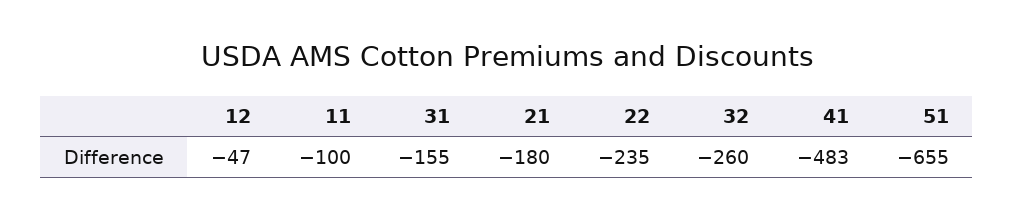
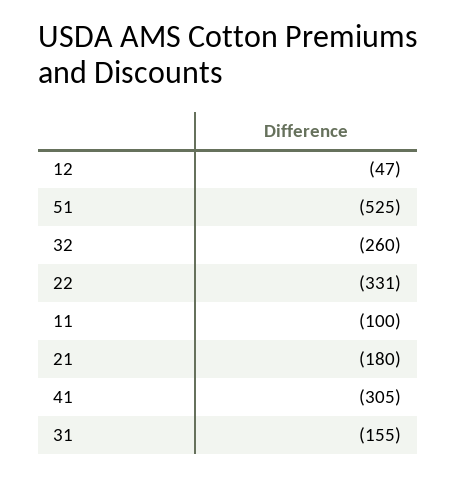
22: -235 -> -331
41: -483 -> -305
51: -655 -> -525

